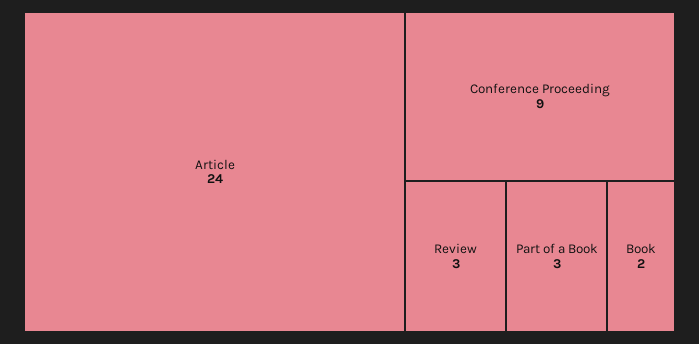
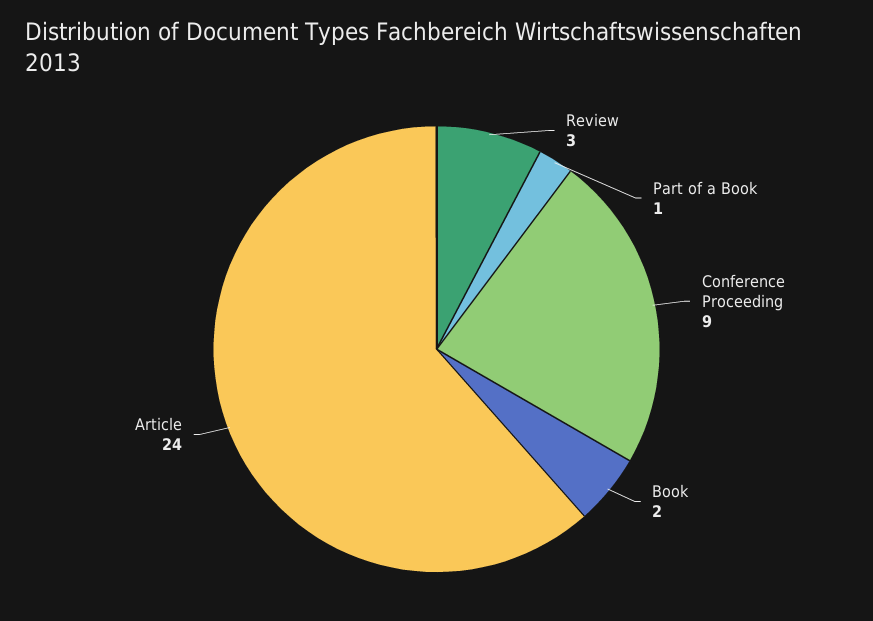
Part of a Book: 3 -> 1

